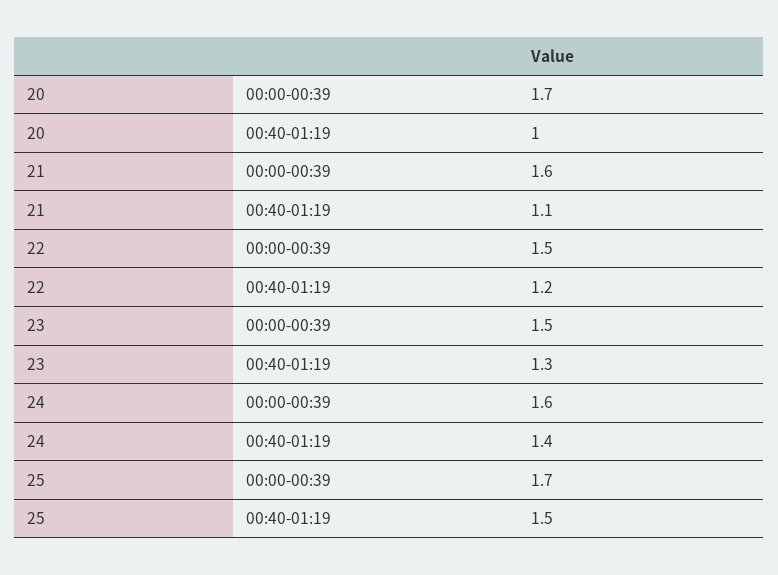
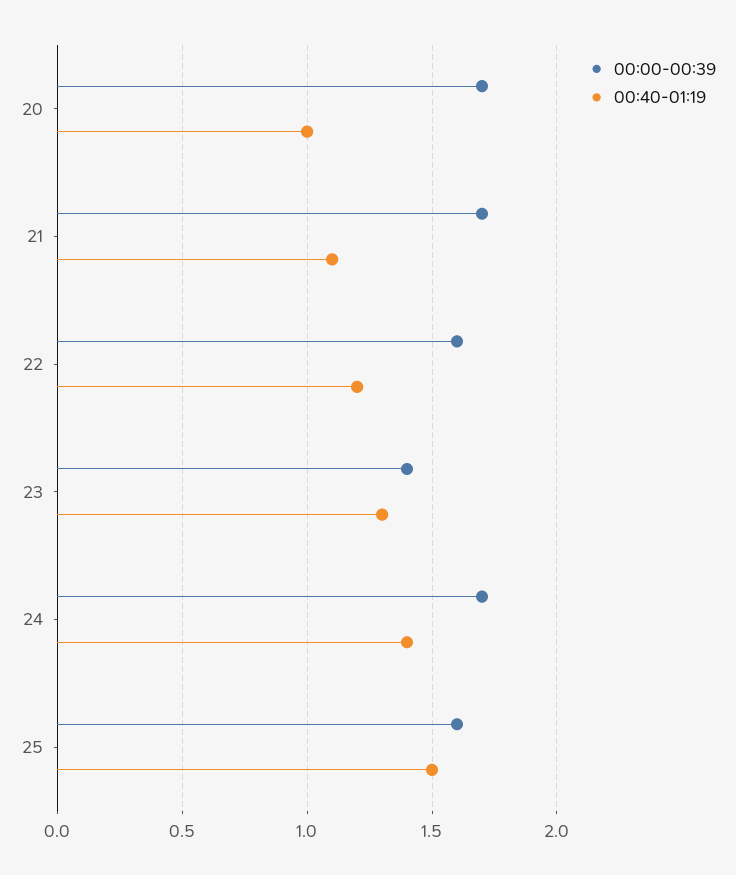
00:00-00:39, 21: 1.6 -> 1.7
00:00-00:39, 22: 1.5 -> 1.6
00:00-00:39, 23: 1.5 -> 1.4
00:00-00:39, 24: 1.6 -> 1.7
00:00-00:39, 25: 1.7 -> 1.6

